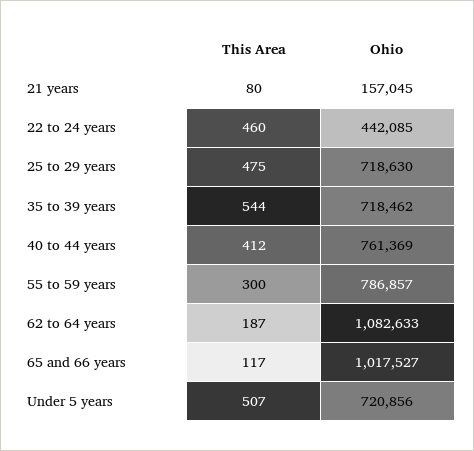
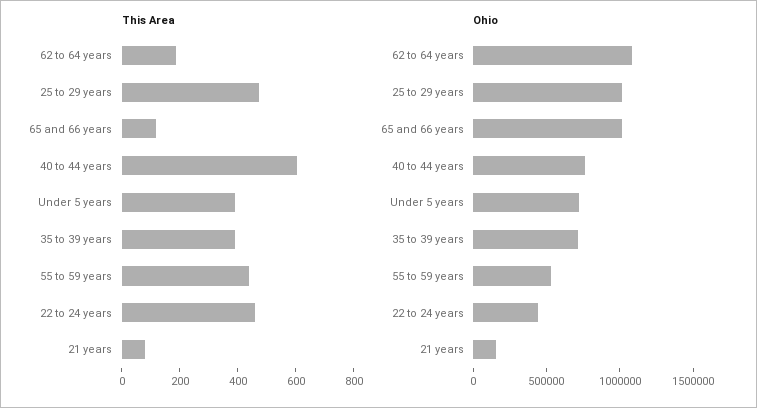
Ohio, 25 to 29 years: 718630 -> 1000000
This Area, 35 to 39 years: 544 -> 400
This Area, 40 to 44 years: 412 -> 600
This Area, 55 to 59 years: 300 -> 450
Ohio, 55 to 59 years: 786857 -> 500000
This Area, Under 5 years: 507 -> 400

